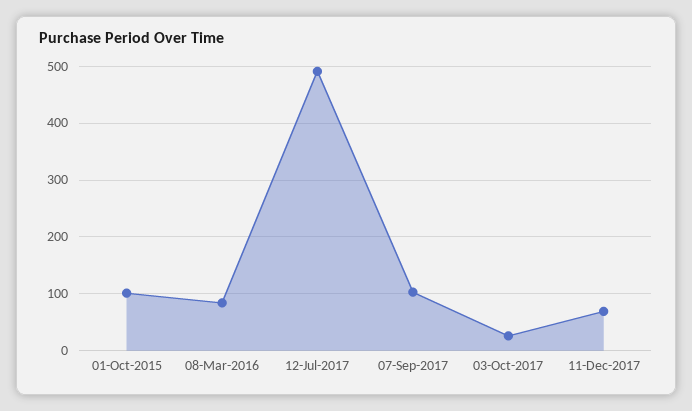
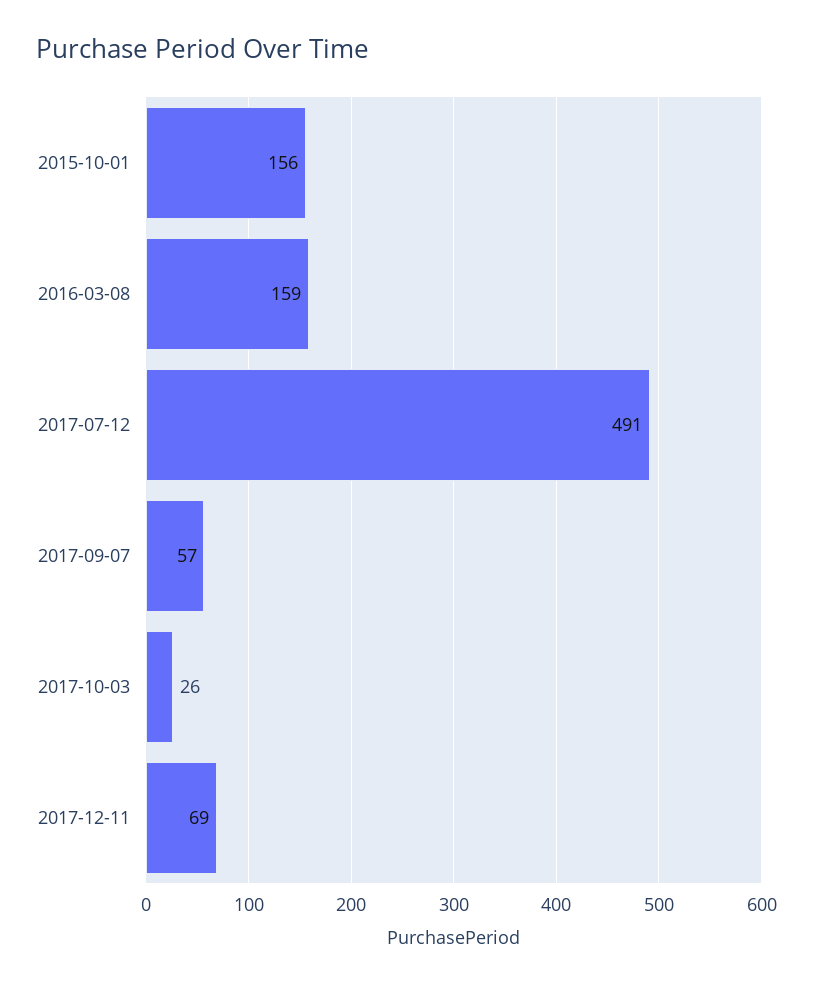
01-Oct-2015: 100 -> 156
08-Mar-2016: 80 -> 159
07-Sep-2017: 100 -> 57

